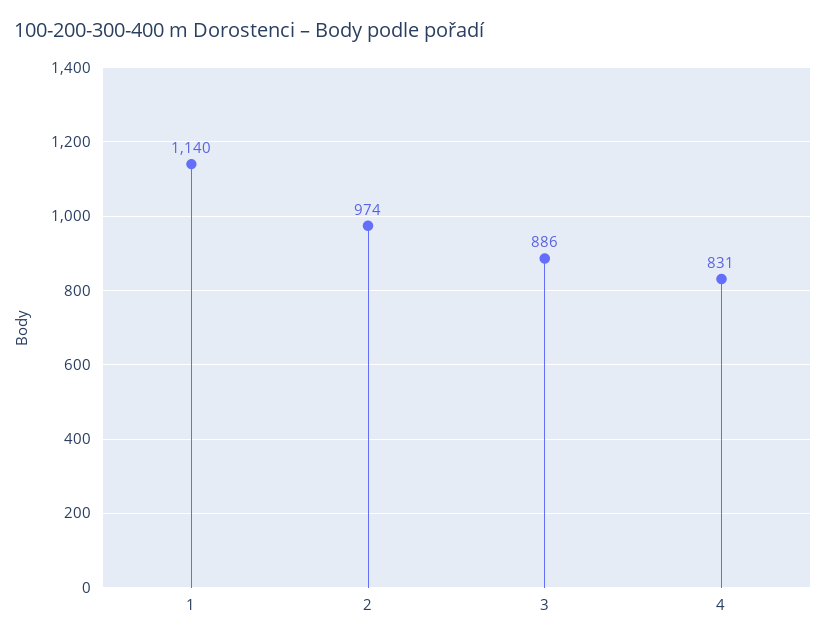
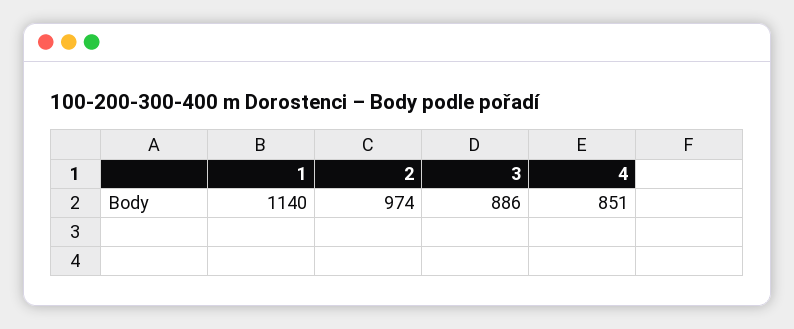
4: 831 -> 851

